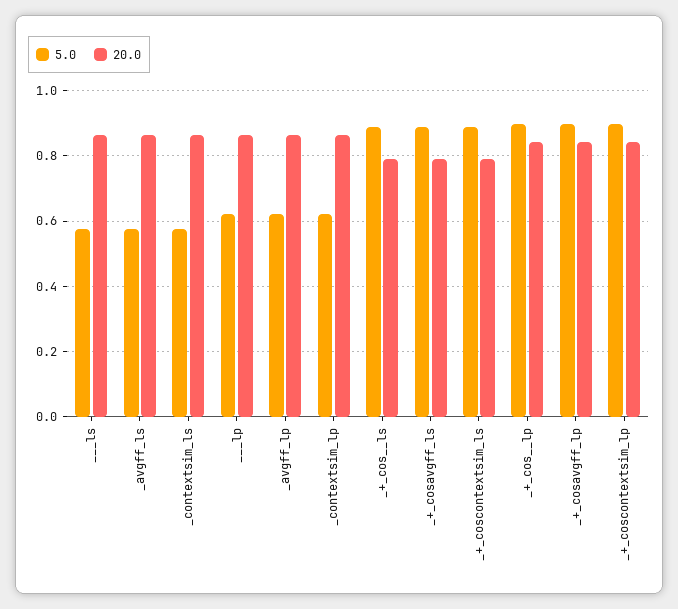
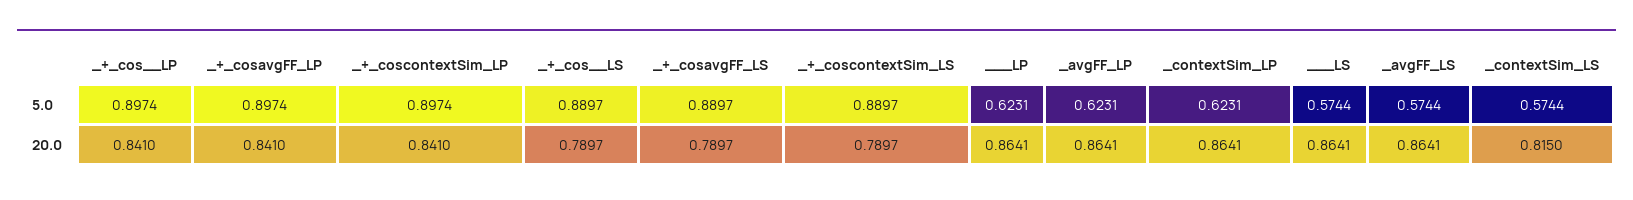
20.0, _contextsim_ls: 0.86 -> 0.815

